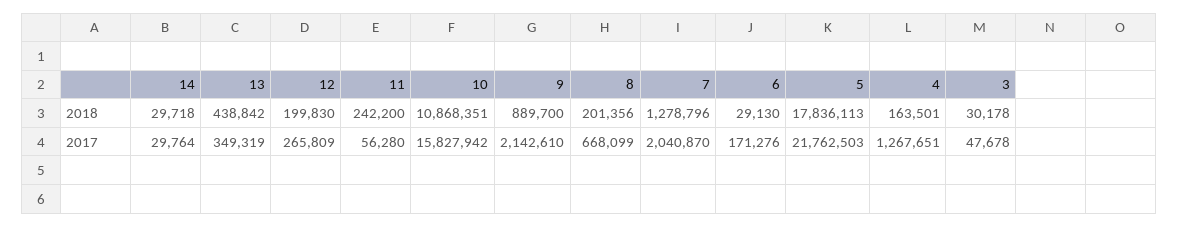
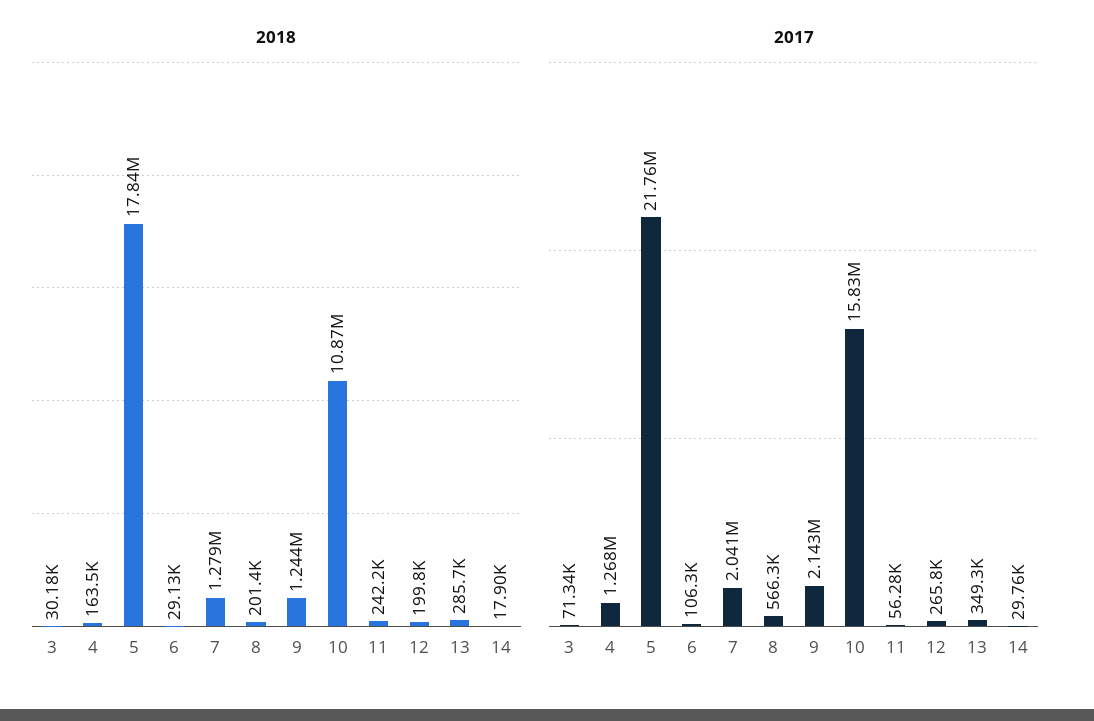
2018, 14: 29718 -> 17900
2018, 13: 438842 -> 285700
2018, 9: 889700 -> 1244000
2017, 8: 668099 -> 566300
2017, 6: 171276 -> 106300
2017, 3: 47678 -> 71340

